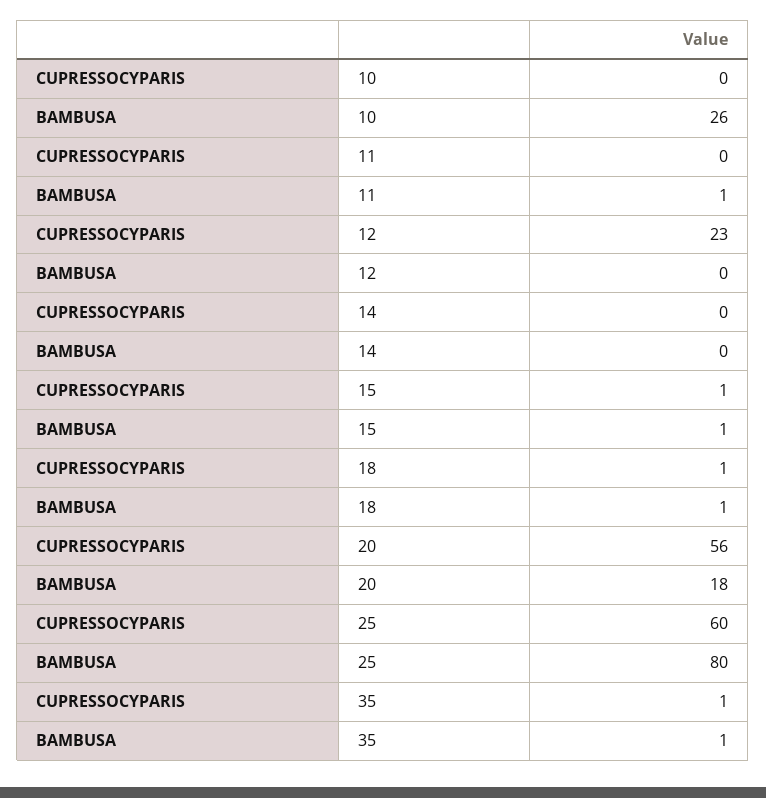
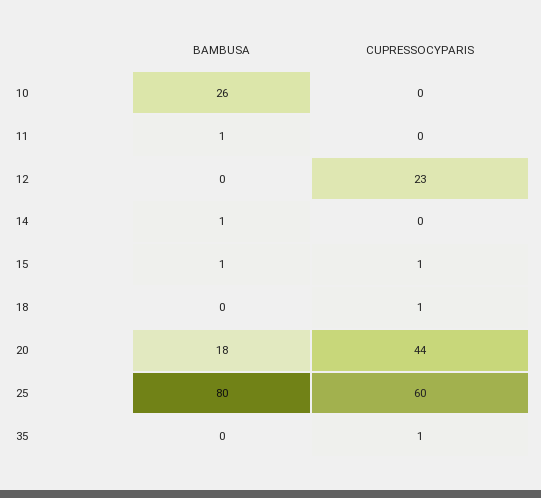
BAMBUSA, 14: 0 -> 1
BAMBUSA, 18: 1 -> 0
CUPRESSOCYPARIS, 20: 56 -> 44
BAMBUSA, 35: 1 -> 0

